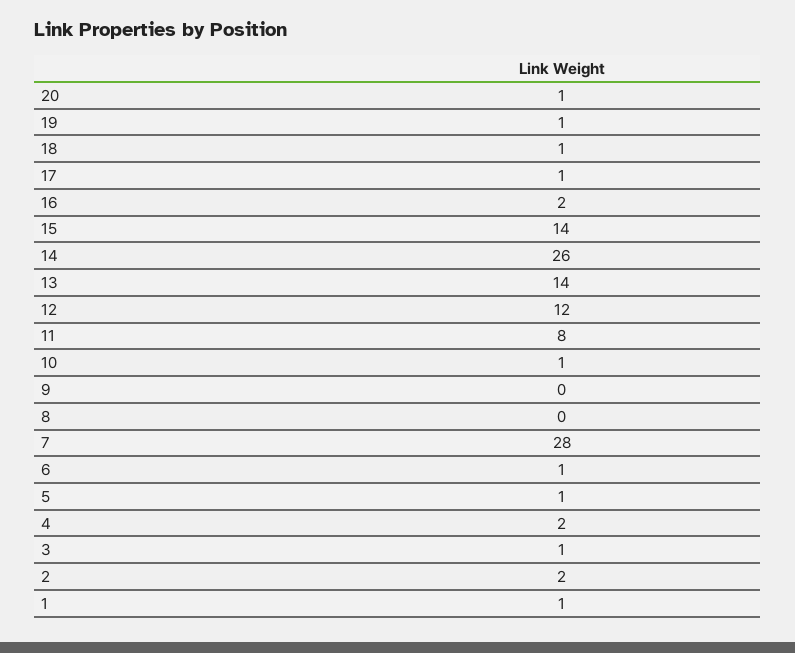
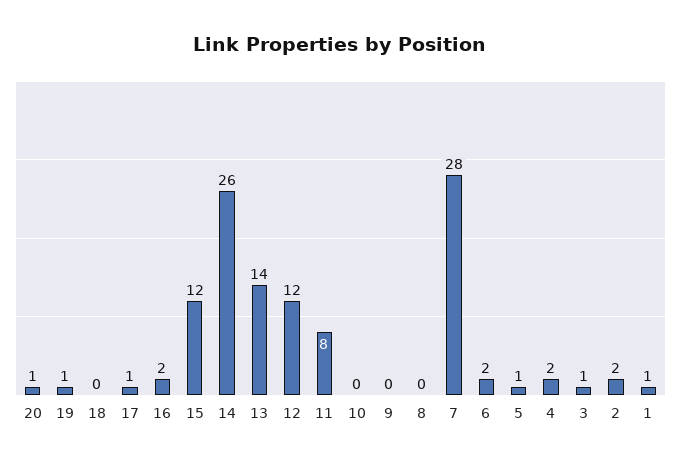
18: 1 -> 0
15: 14 -> 12
10: 1 -> 0
6: 1 -> 2

